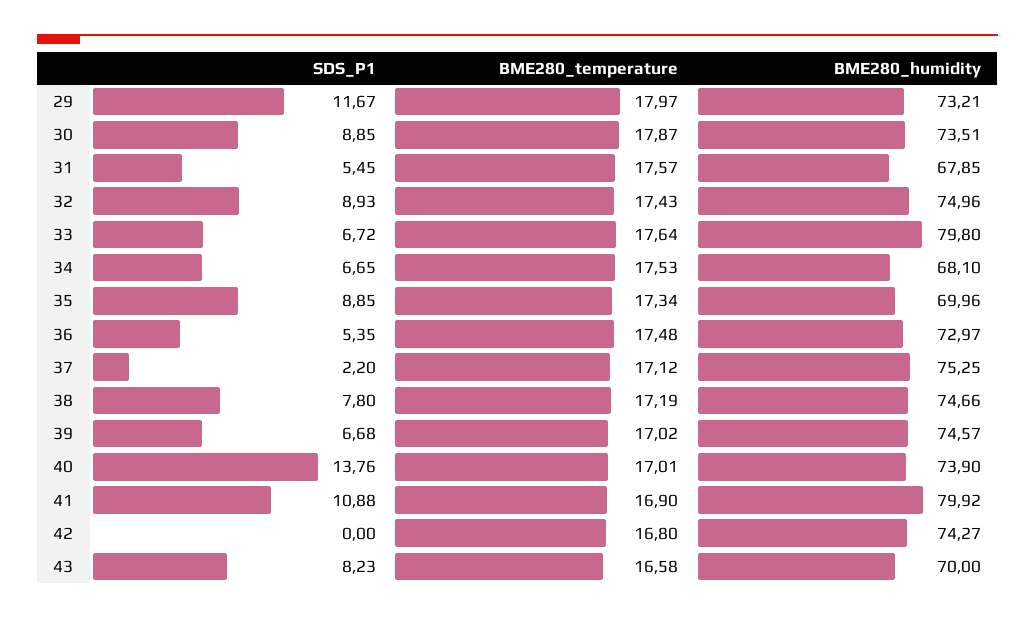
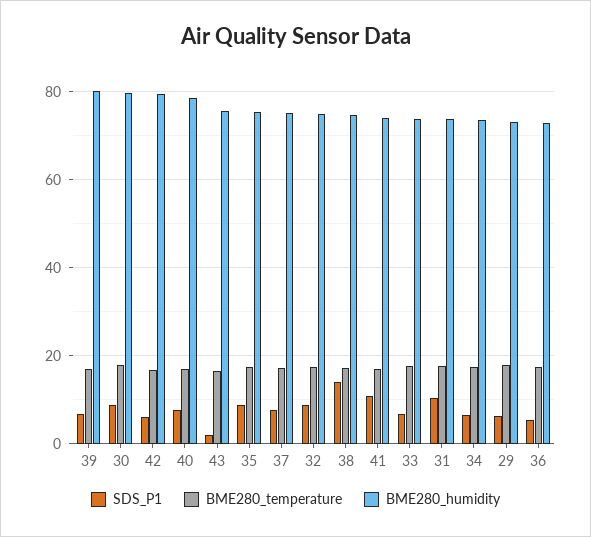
SDS_P1, 29: 11.67 -> 6
BME280_humidity, 30: 73.51 -> 80
SDS_P1, 31: 5.45 -> 10
BME280_humidity, 31: 67.85 -> 74
BME280_humidity, 33: 79.8 -> 74
BME280_humidity, 34: 68.1 -> 74
BME280_humidity, 35: 69.96 -> 76
SDS_P1, 37: 2.2 -> 8
SDS_P1, 38: 7.8 -> 14
BME280_humidity, 39: 74.57 -> 80
SDS_P1, 40: 13.76 -> 8
BME280_humidity, 40: 73.9 -> 78
BME280_humidity, 41: 79.92 -> 74
SDS_P1, 42: 0 -> 6
BME280_humidity, 42: 74.27 -> 80
SDS_P1, 43: 8.23 -> 2
BME280_humidity, 43: 70 -> 76

